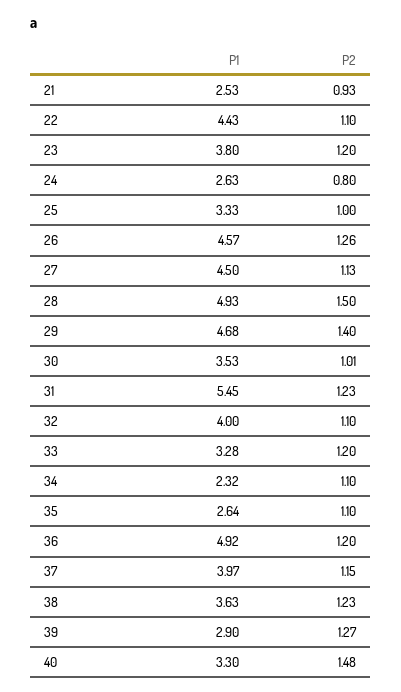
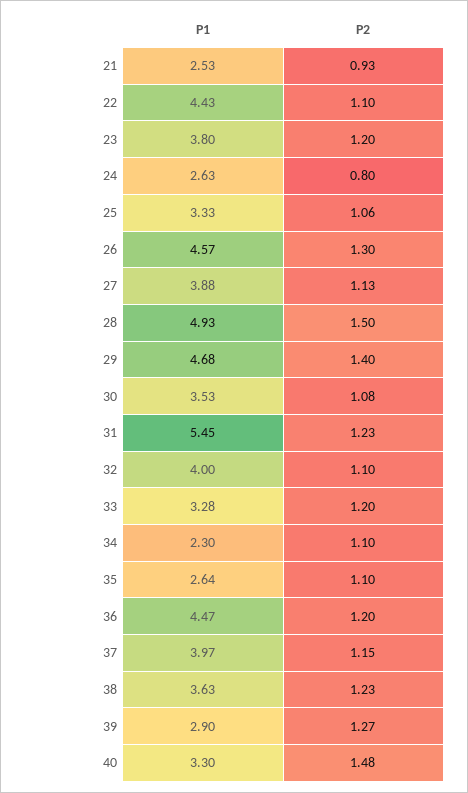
P2, 25: 1 -> 1.06
P2, 26: 1.26 -> 1.3
P1, 27: 4.5 -> 3.88
P2, 30: 1.01 -> 1.08
P1, 34: 2.32 -> 2.3
P1, 36: 4.92 -> 4.47

